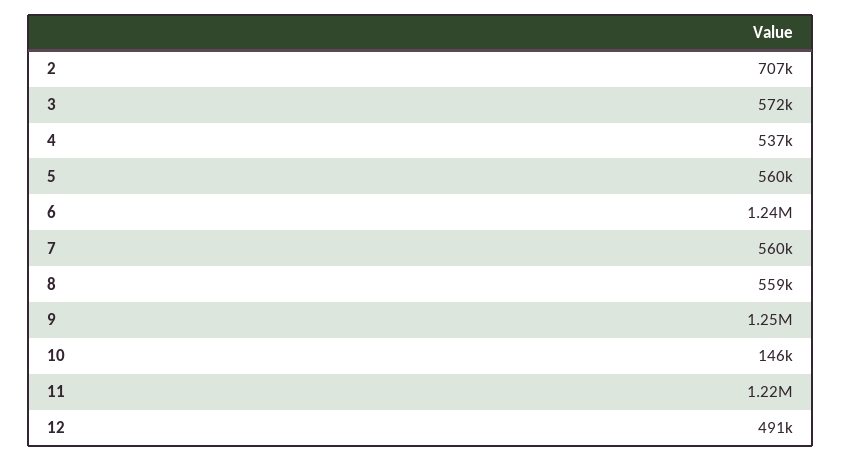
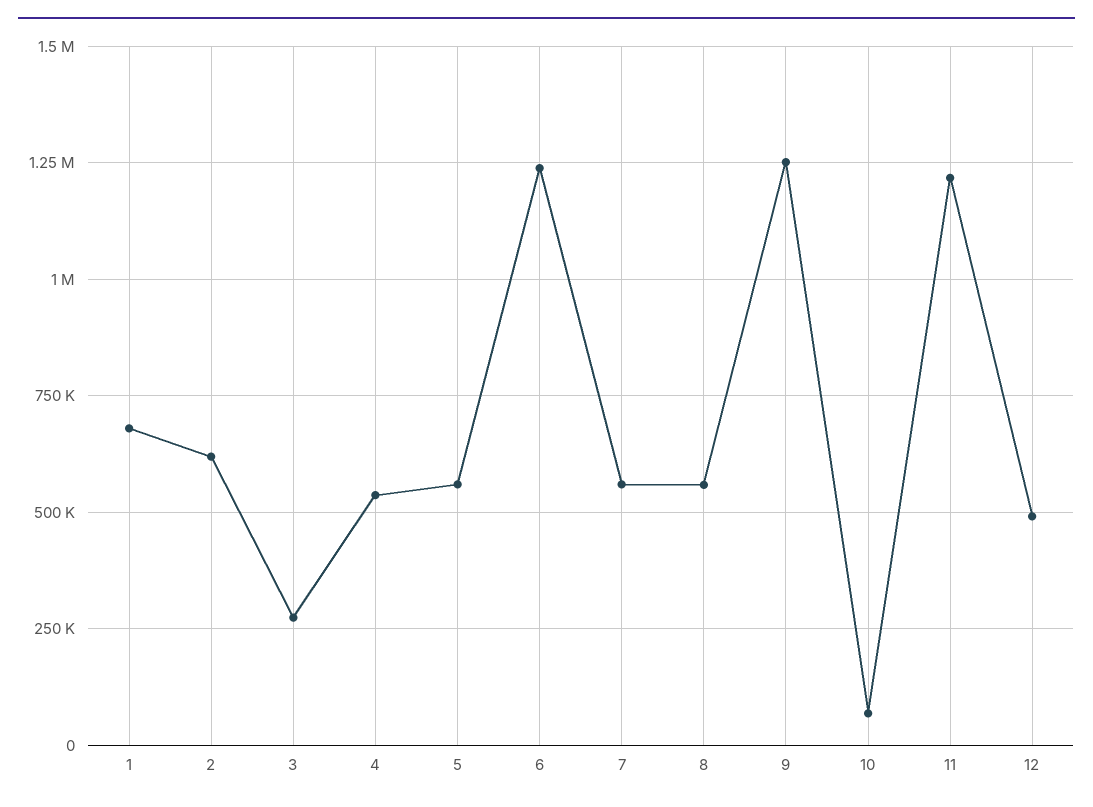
2: 707000 -> 625000
3: 572000 -> 275000
10: 146000 -> 75000
1: none -> 675000

